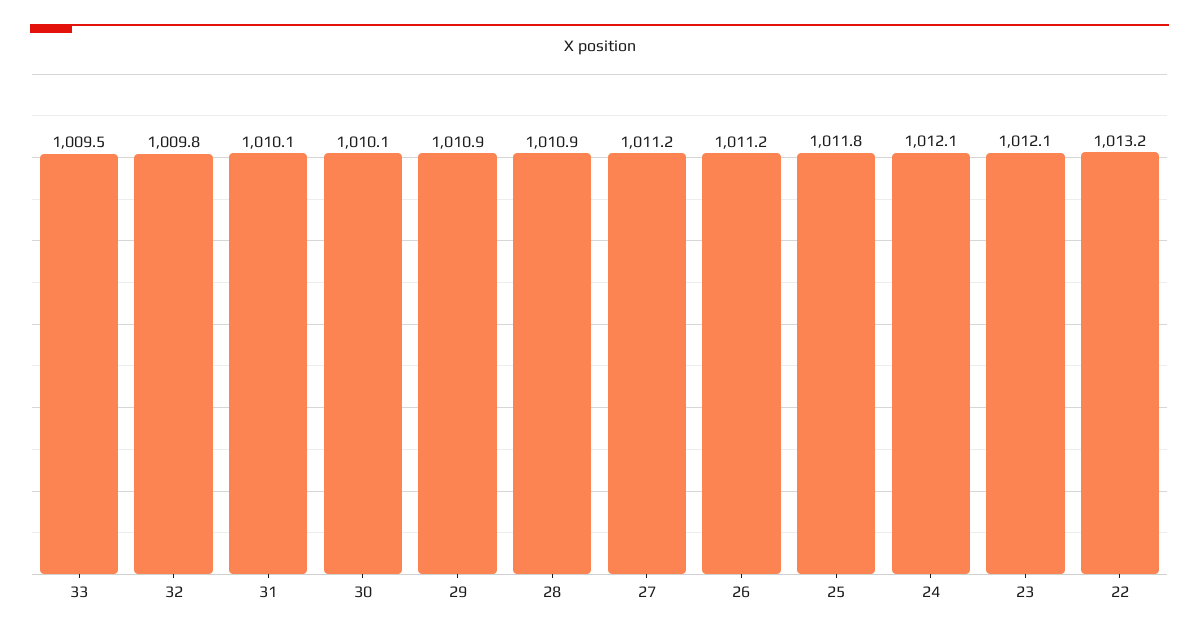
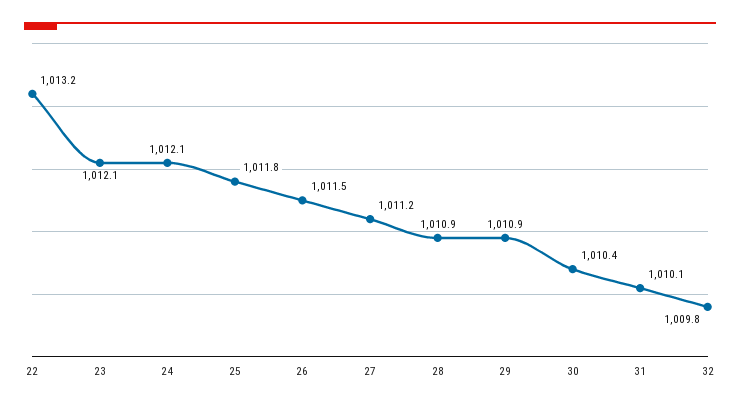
33: 1009.5 -> none
30: 1010.1 -> 1010.4
26: 1011.2 -> 1011.5

